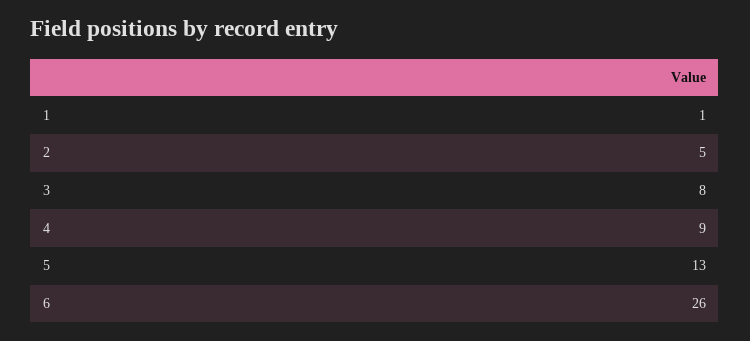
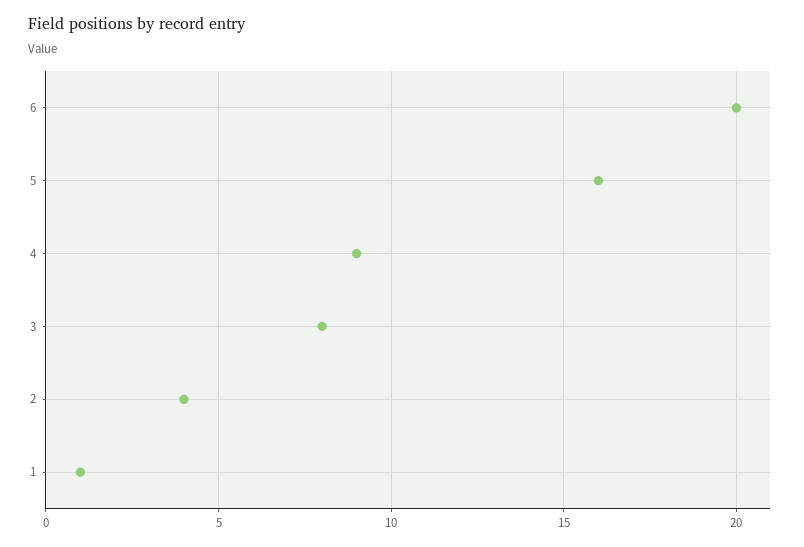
2: 5 -> 4
5: 13 -> 16
6: 26 -> 20

